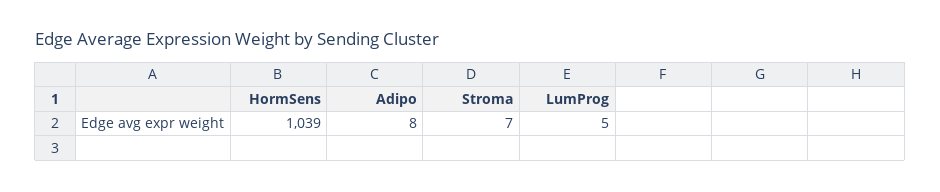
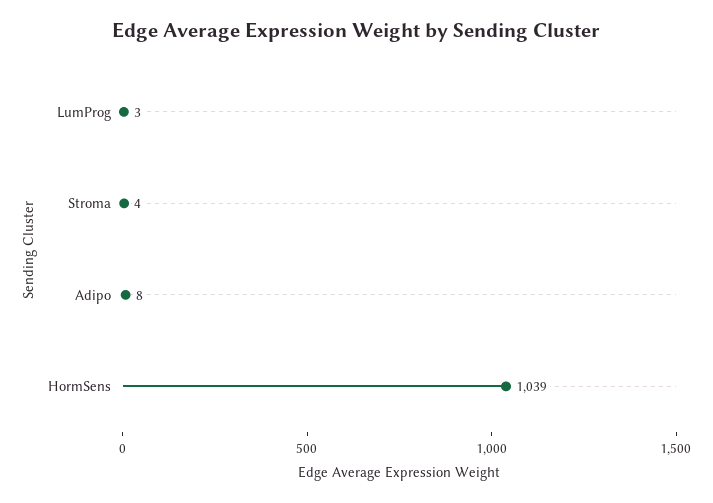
Stroma: 7 -> 4
LumProg: 5 -> 3

